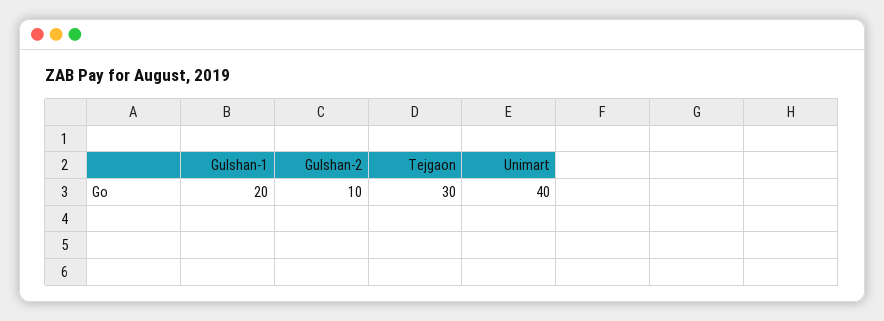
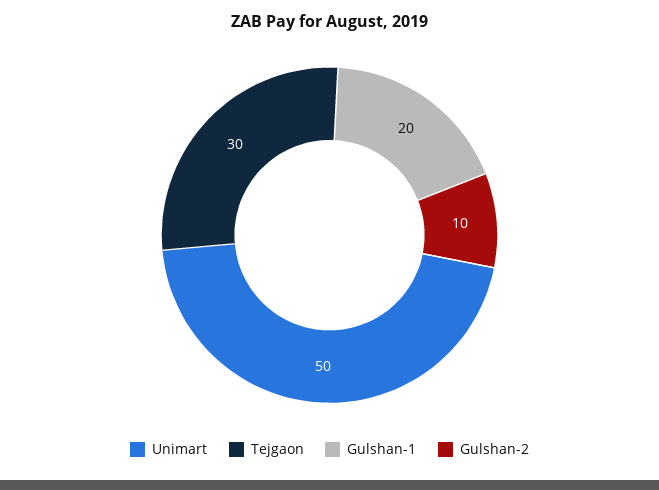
Unimart: 40 -> 50

